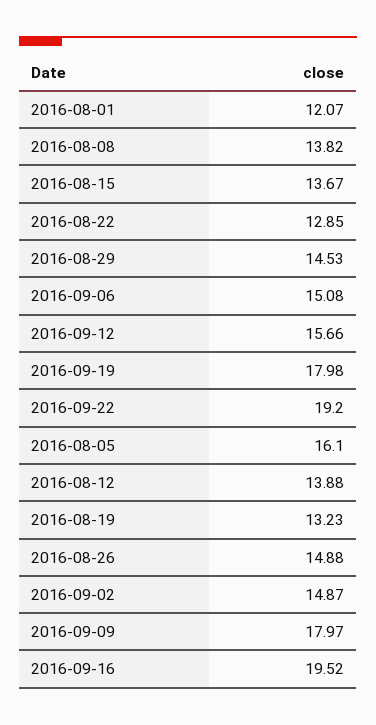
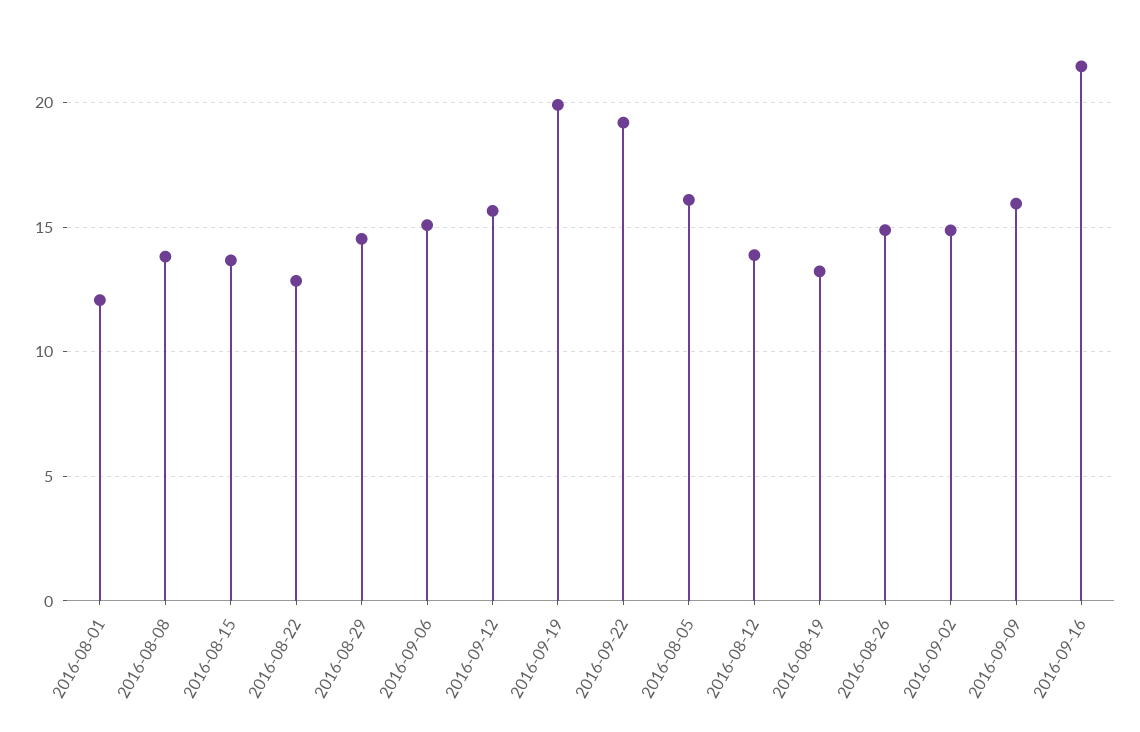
2016-09-19: 17.98 -> 20
2016-09-09: 17.97 -> 16
2016-09-16: 19.52 -> 21.5

